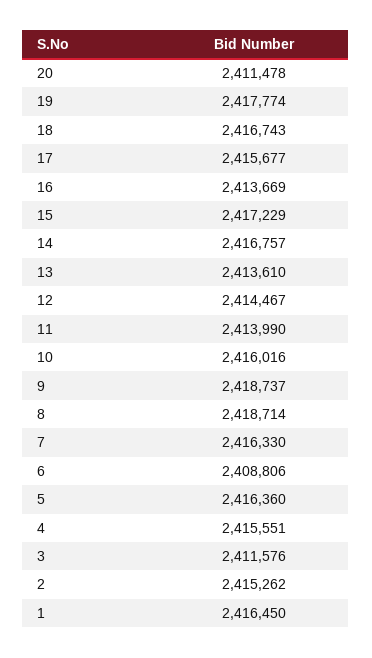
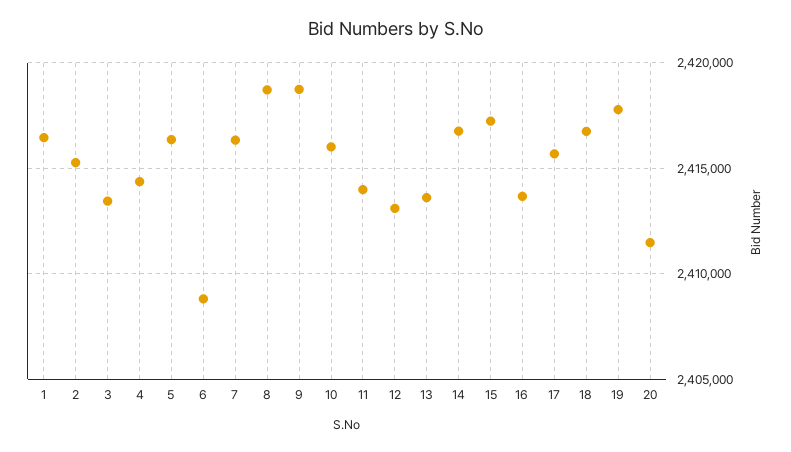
12: 2414467 -> 2413000
4: 2415551 -> 2414500
3: 2411576 -> 2413500

